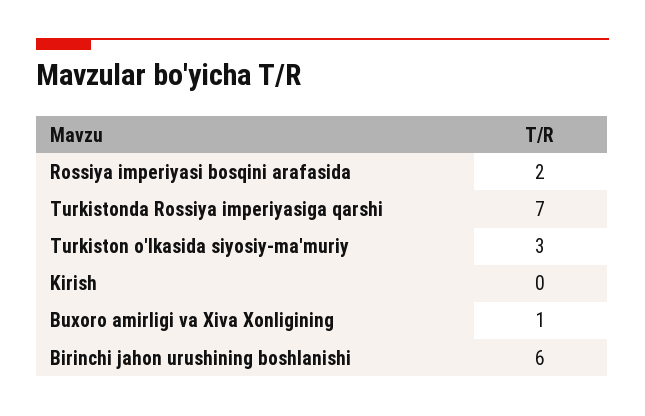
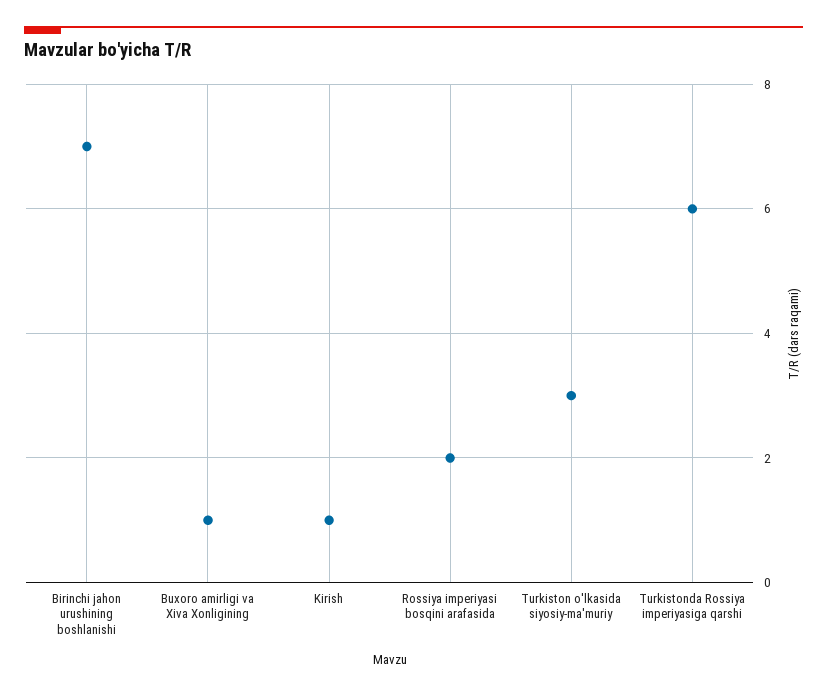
Turkistonda Rossiya imperiyasiga qarshi: 7 -> 6
Kirish: 0 -> 1
Birinchi jahon urushining boshlanishi: 6 -> 7

